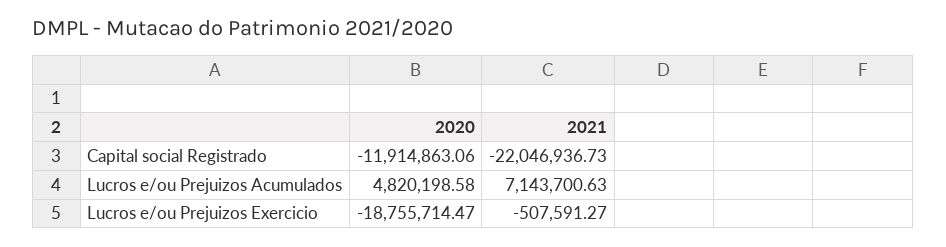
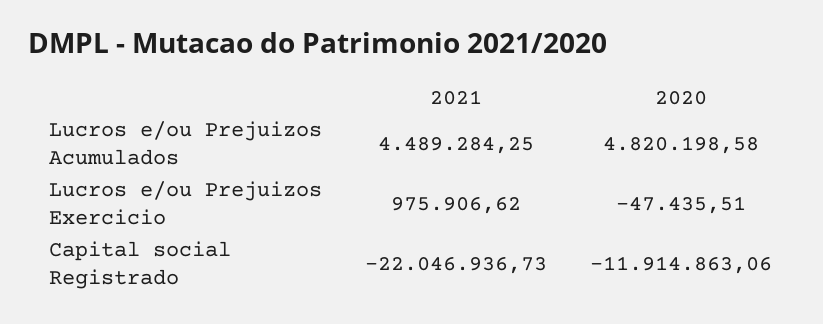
2021, Lucros e/ou Prejuizos Acumulados: 7143700.63 -> 4489284.25
2020, Lucros e/ou Prejuizos Exercicio: -18755714.47 -> -47435.51
2021, Lucros e/ou Prejuizos Exercicio: -507591.27 -> 975906.62

